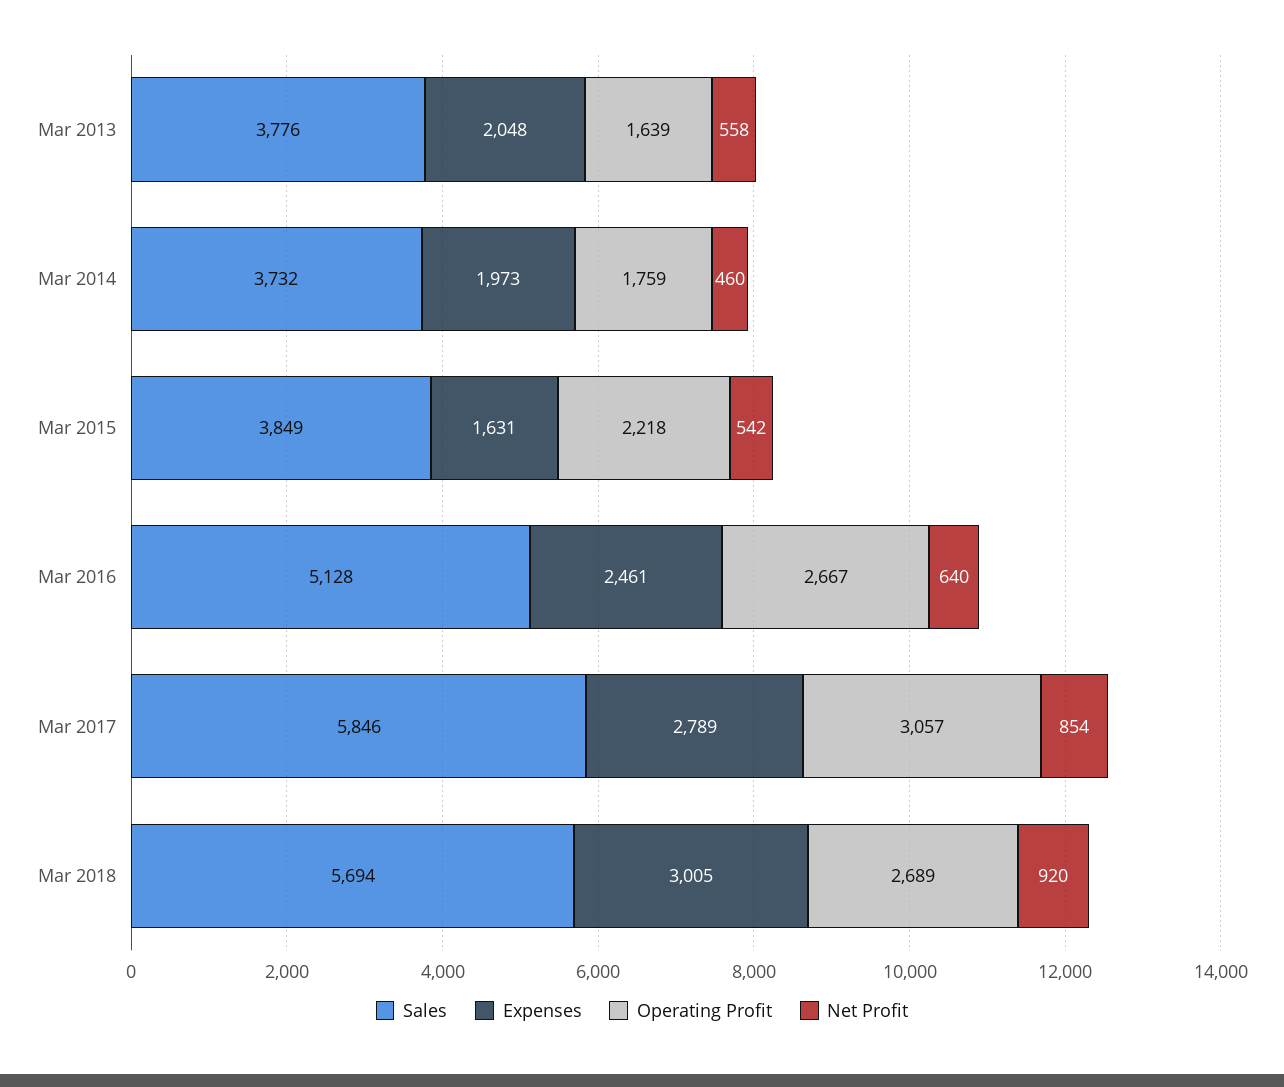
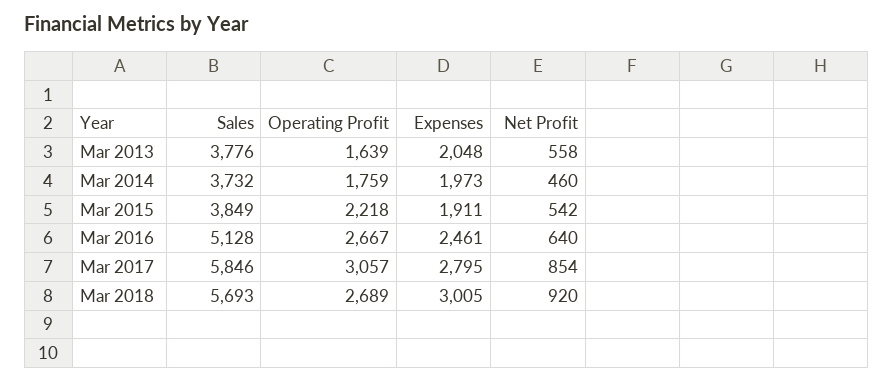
Expenses, Mar 2015: 1631 -> 1911
Expenses, Mar 2017: 2789 -> 2795
Sales, Mar 2018: 5694 -> 5693

